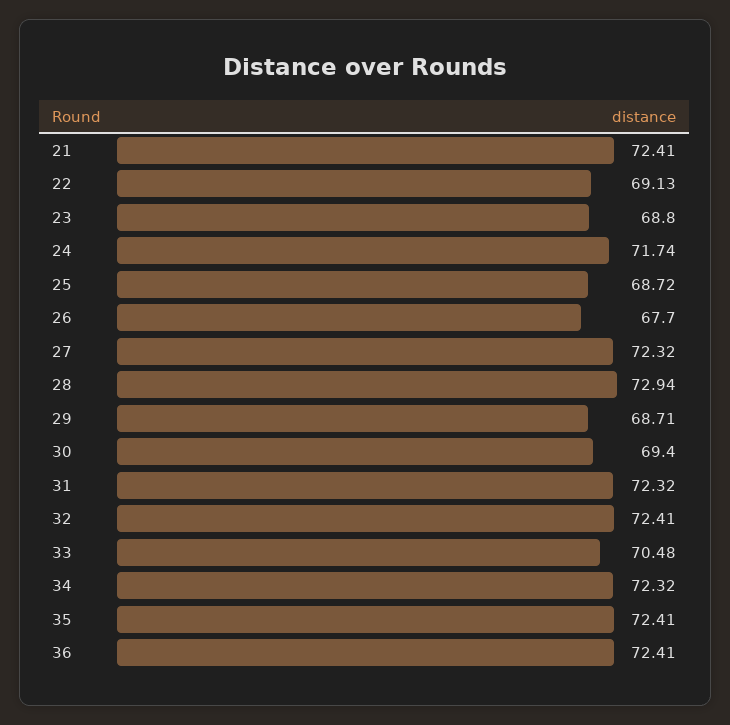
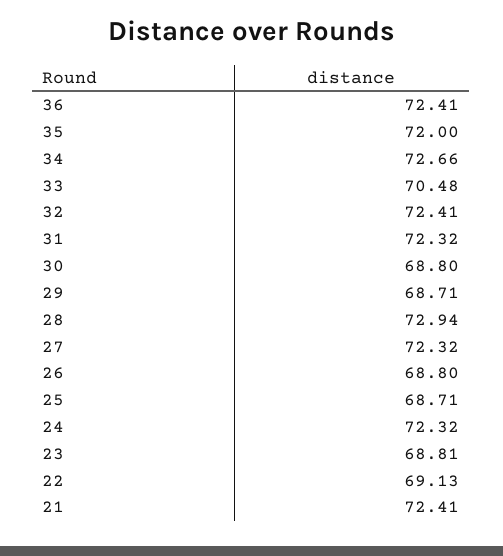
23: 68.8 -> 68.81
24: 71.74 -> 72.32
25: 68.72 -> 68.71
26: 67.7 -> 68.8
30: 69.4 -> 68.8
34: 72.32 -> 72.66
35: 72.41 -> 72

